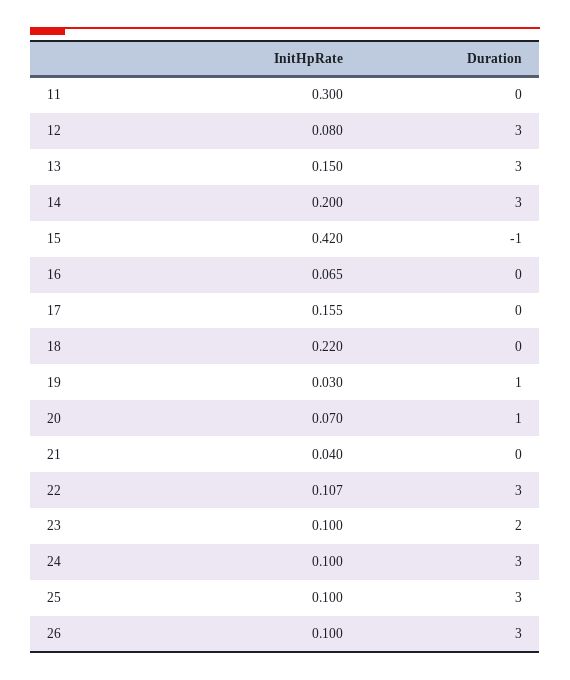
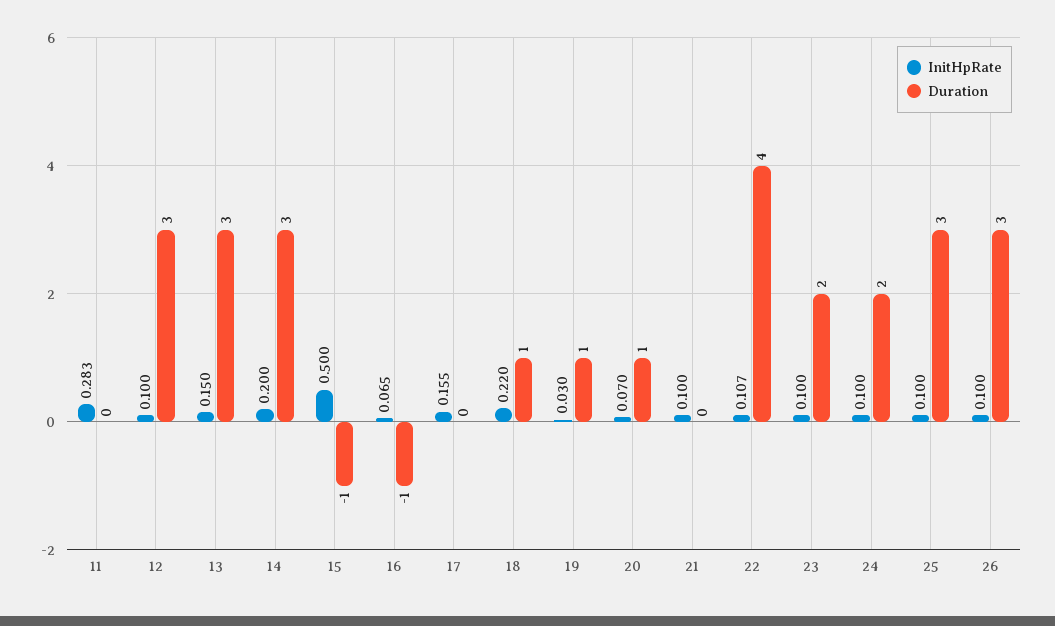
InitHpRate, 11: 0.3 -> 0.283
InitHpRate, 12: 0.08 -> 0.1
InitHpRate, 15: 0.42 -> 0.5
Duration, 16: 0 -> -1
Duration, 18: 0 -> 1
InitHpRate, 21: 0.04 -> 0.1
Duration, 22: 3 -> 4
Duration, 24: 3 -> 2

